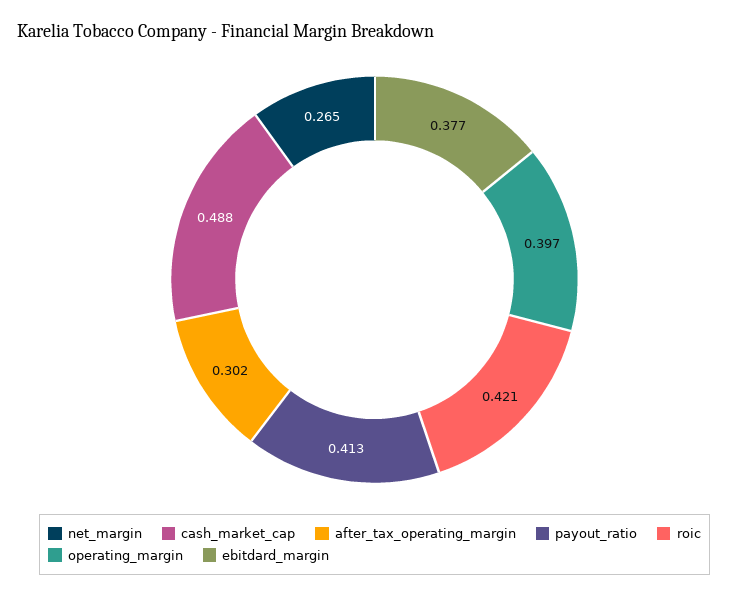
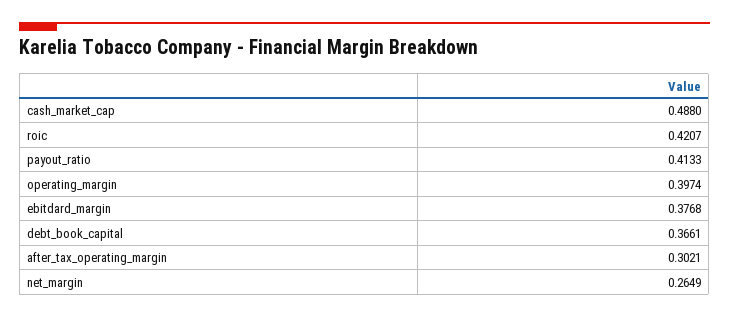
debt_book_capital: none -> 0.3661

